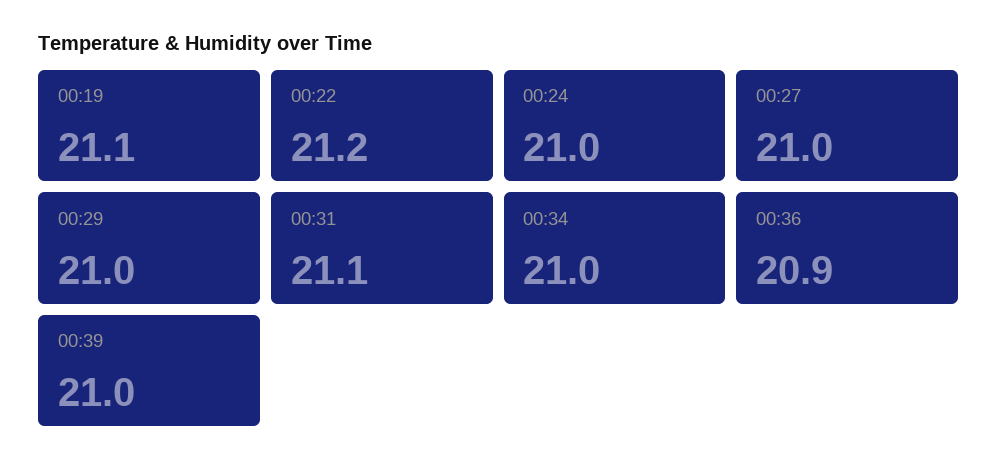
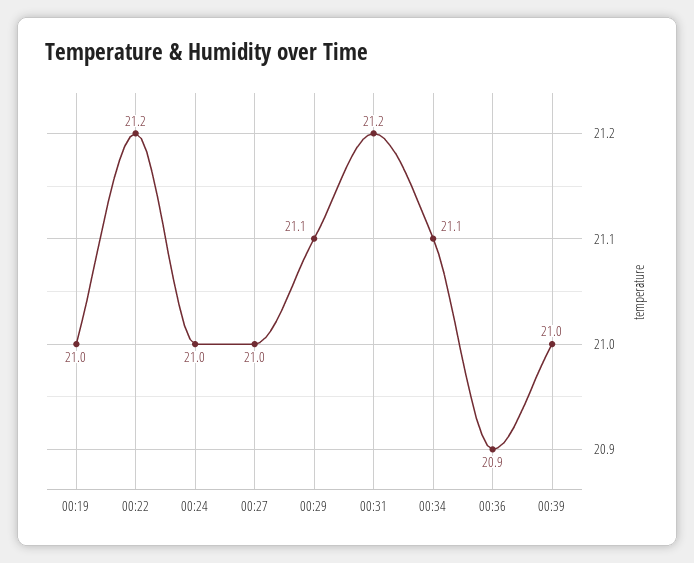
00:19: 21.1 -> 21
00:29: 21 -> 21.1
00:31: 21.1 -> 21.2
00:34: 21 -> 21.1

